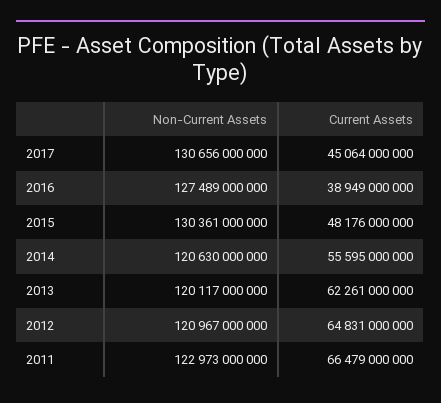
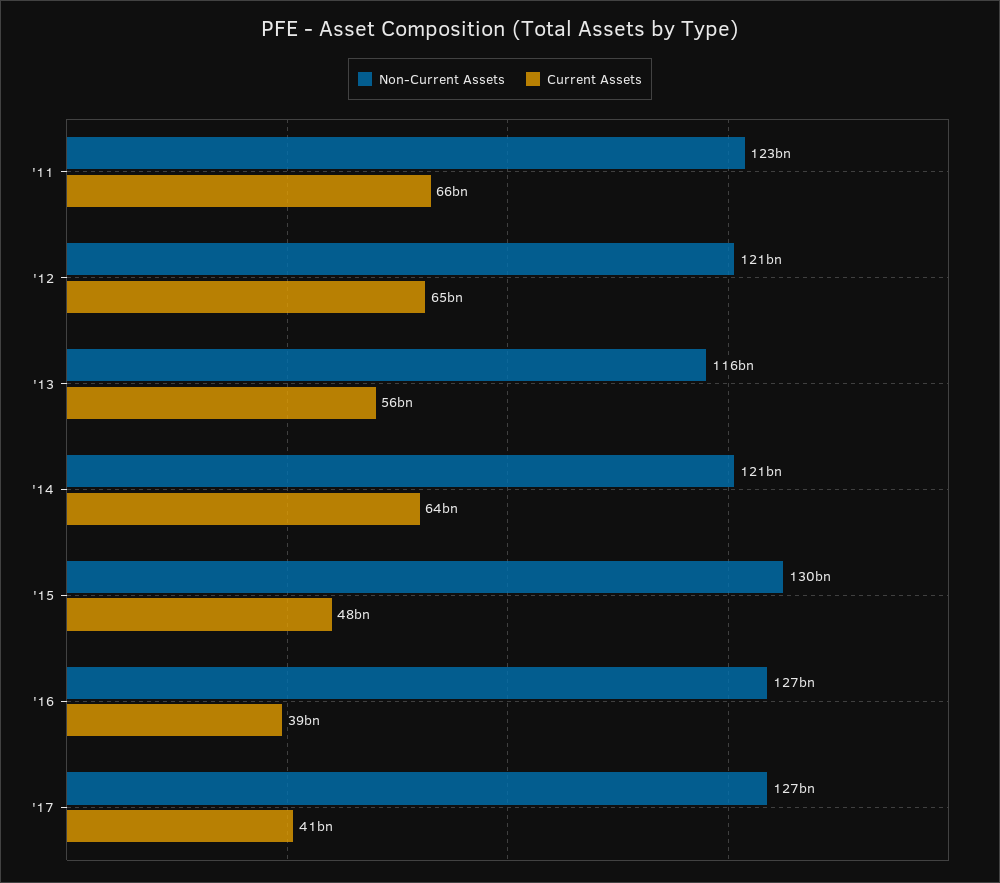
Non-Current Assets, 2017: 130656000000 -> 127000000000
Current Assets, 2017: 45064000000 -> 41000000000
Current Assets, 2014: 55595000000 -> 64000000000
Non-Current Assets, 2013: 120117000000 -> 116000000000
Current Assets, 2013: 62261000000 -> 56000000000

